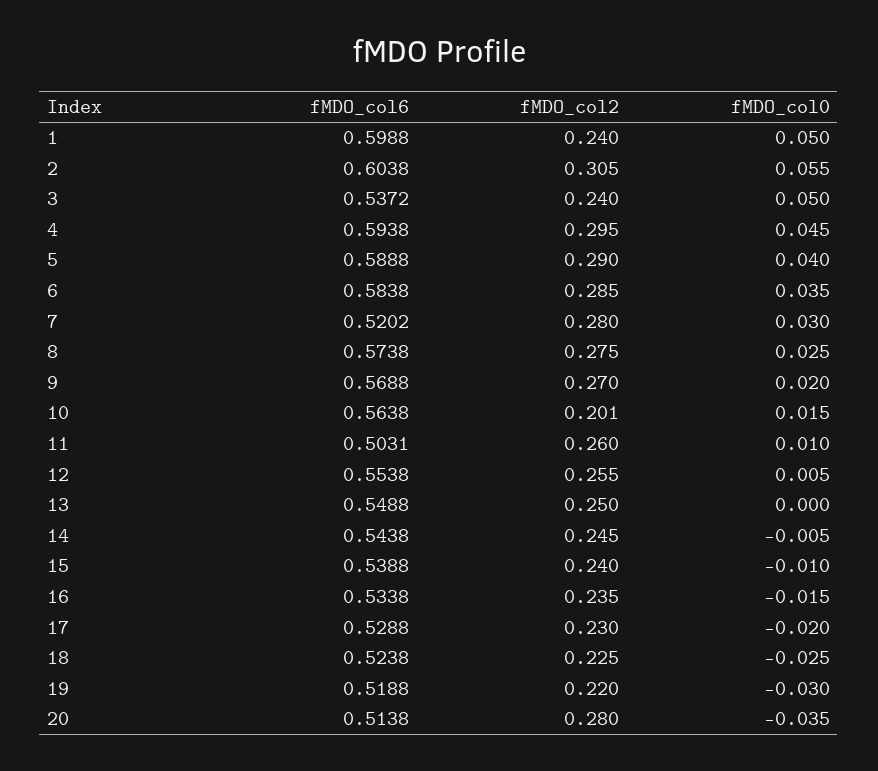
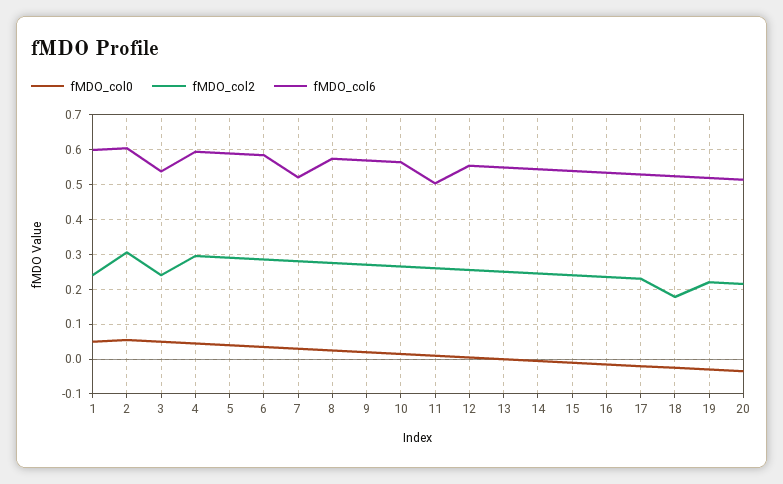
fMDO_col2, 10: 0.201 -> 0.26
fMDO_col2, 18: 0.225 -> 0.18
fMDO_col2, 20: 0.28 -> 0.22

